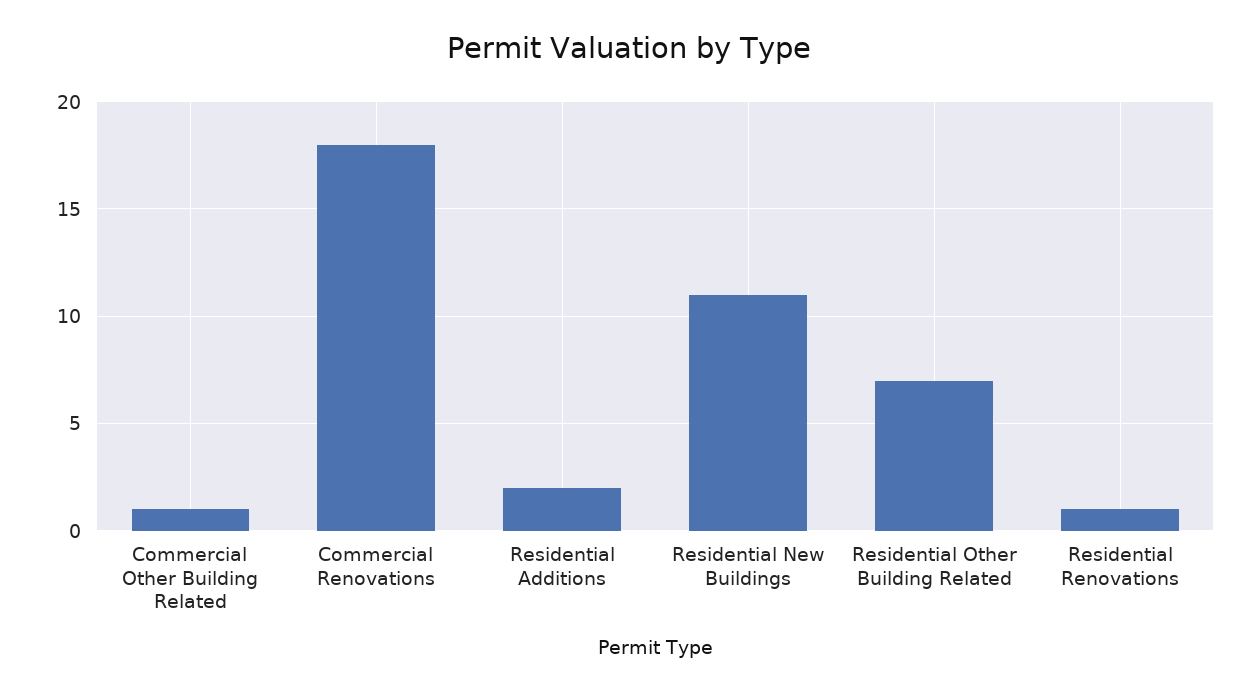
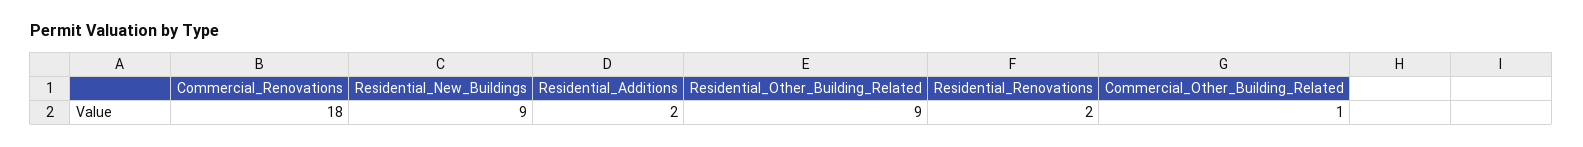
Residential New Buildings: 11 -> 9
Residential Other Building Related: 7 -> 9
Residential Renovations: 1 -> 2

